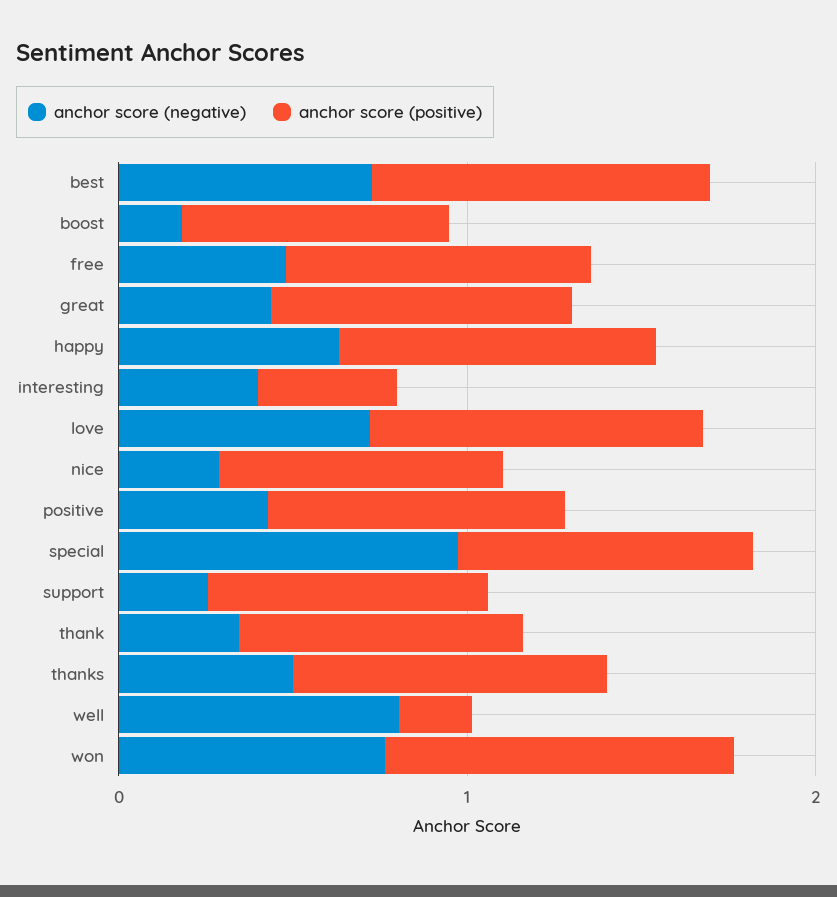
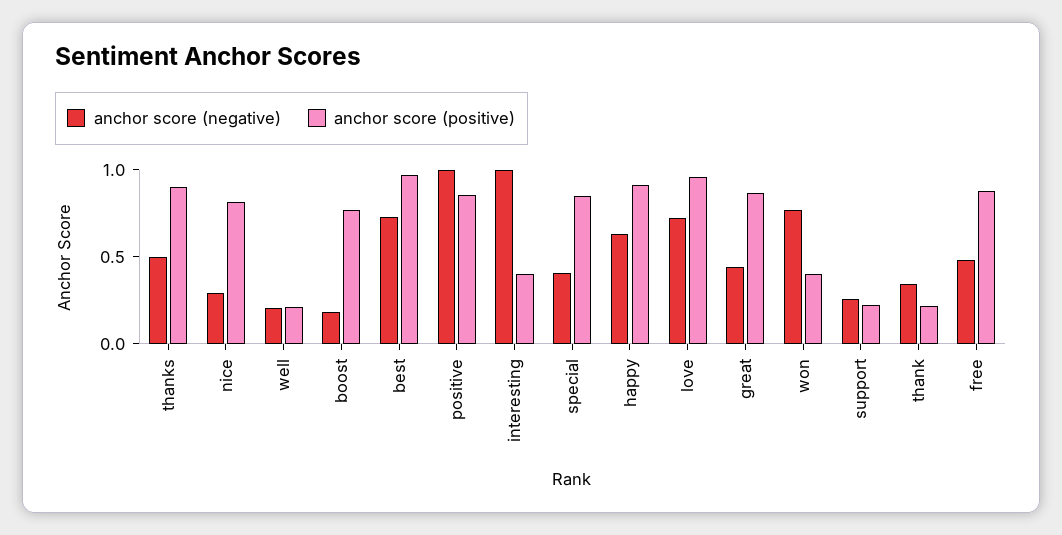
anchor score (negative), interesting: 0.4 -> 1
anchor score (negative), positive: 0.4 -> 1
anchor score (negative), special: 1 -> 0.4
anchor score (positive), support: 0.8 -> 0.2
anchor score (positive), thank: 0.8 -> 0.2
anchor score (negative), well: 0.8 -> 0.2
anchor score (positive), won: 1 -> 0.4

